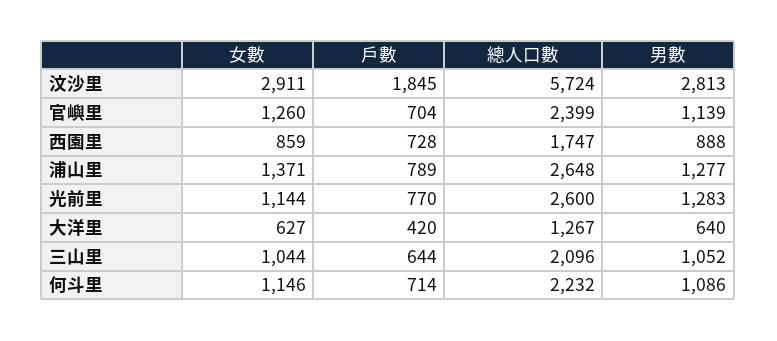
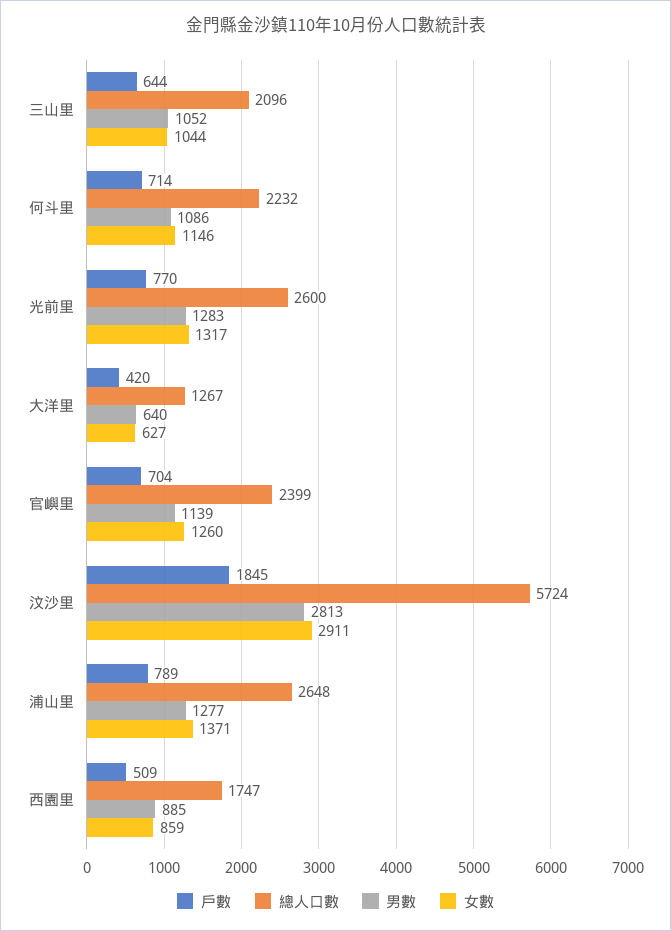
戶數, 西園里: 728 -> 509
男數, 西園里: 888 -> 885
女數, 光前里: 1144 -> 1317

